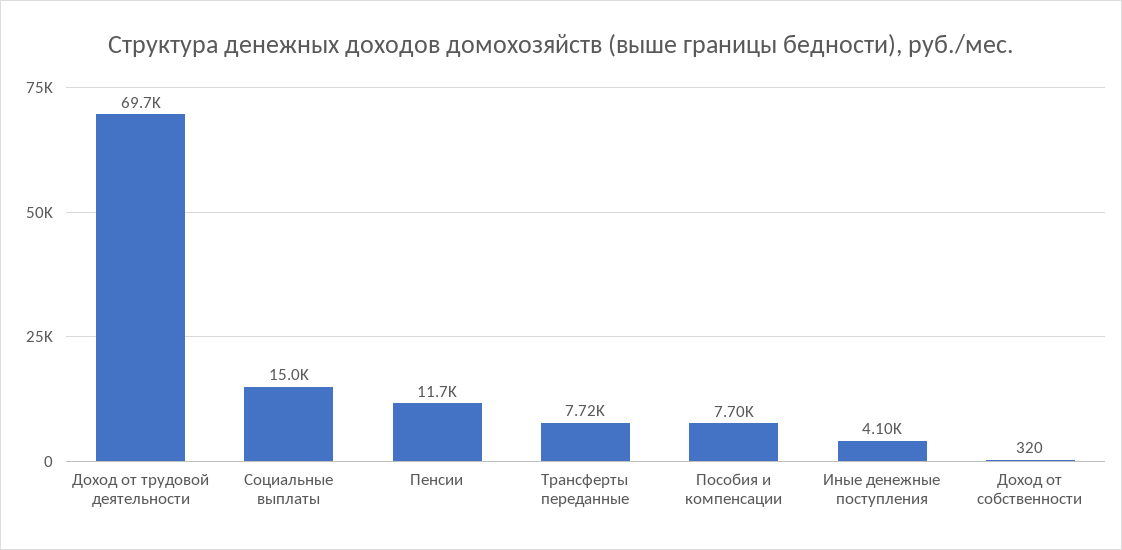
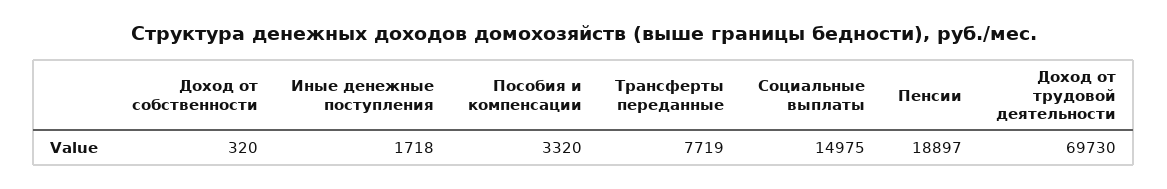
Пенсии: 11700 -> 18897
Пособия и компенсации: 7700 -> 3320
Иные денежные поступления: 4100 -> 1718

